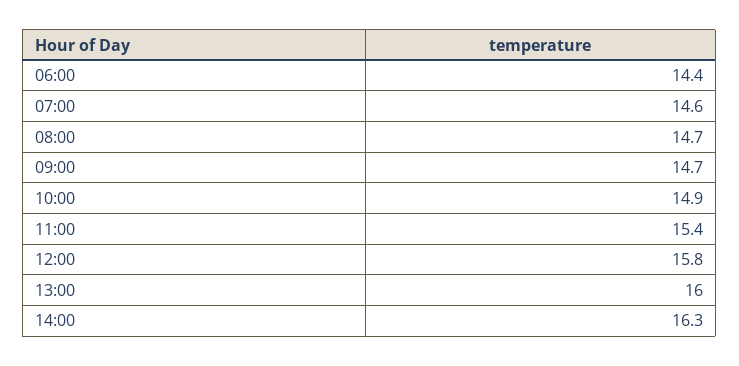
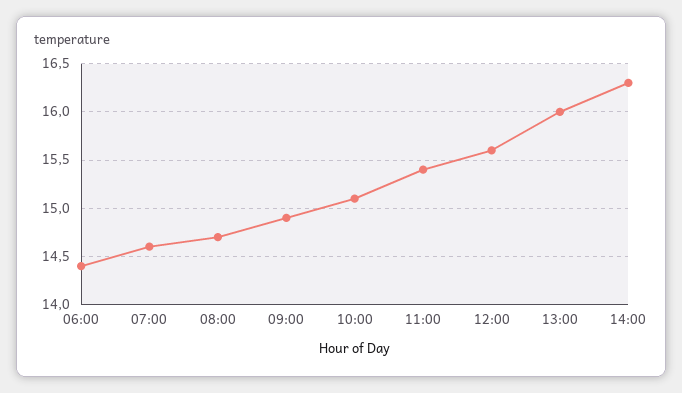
09:00: 14.7 -> 14.9
10:00: 14.9 -> 15.1
12:00: 15.8 -> 15.6

